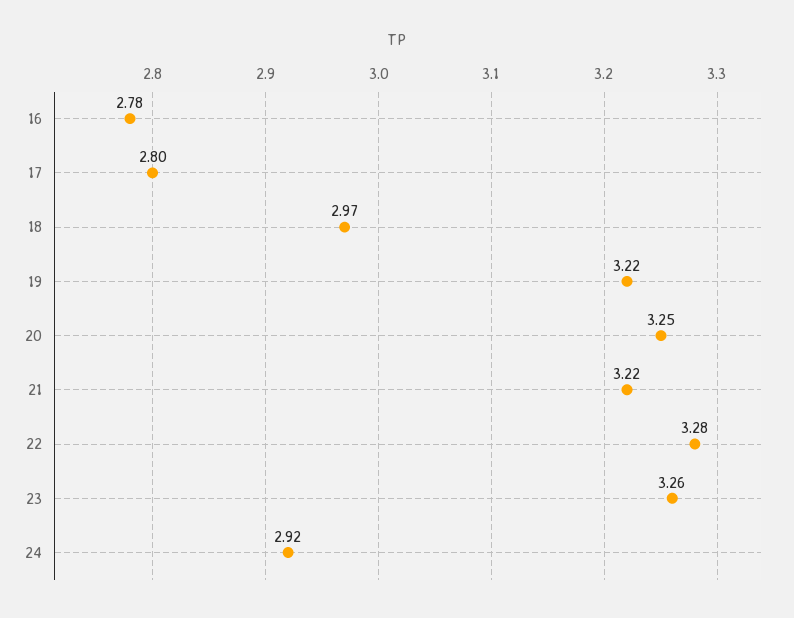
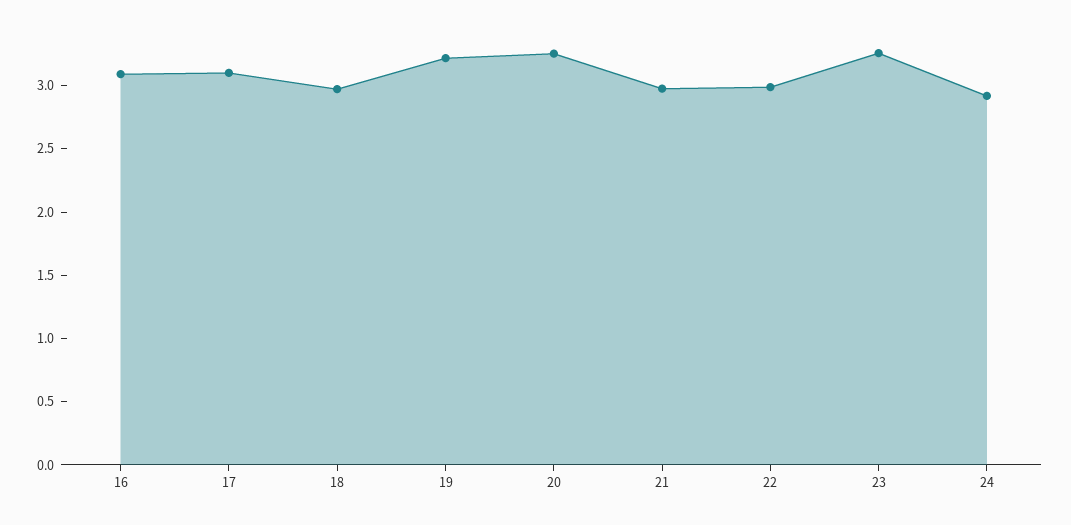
16: 2.78 -> 3.1
17: 2.8 -> 3.1
21: 3.22 -> 3
22: 3.28 -> 3

